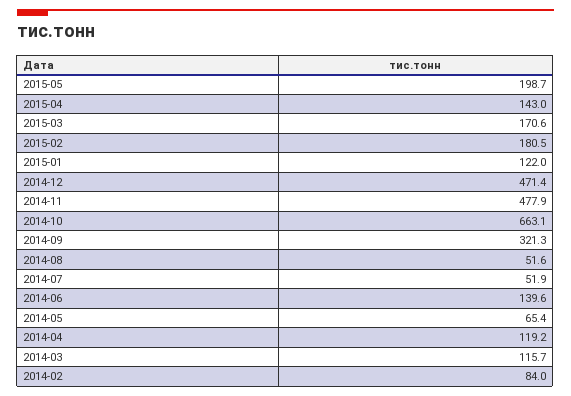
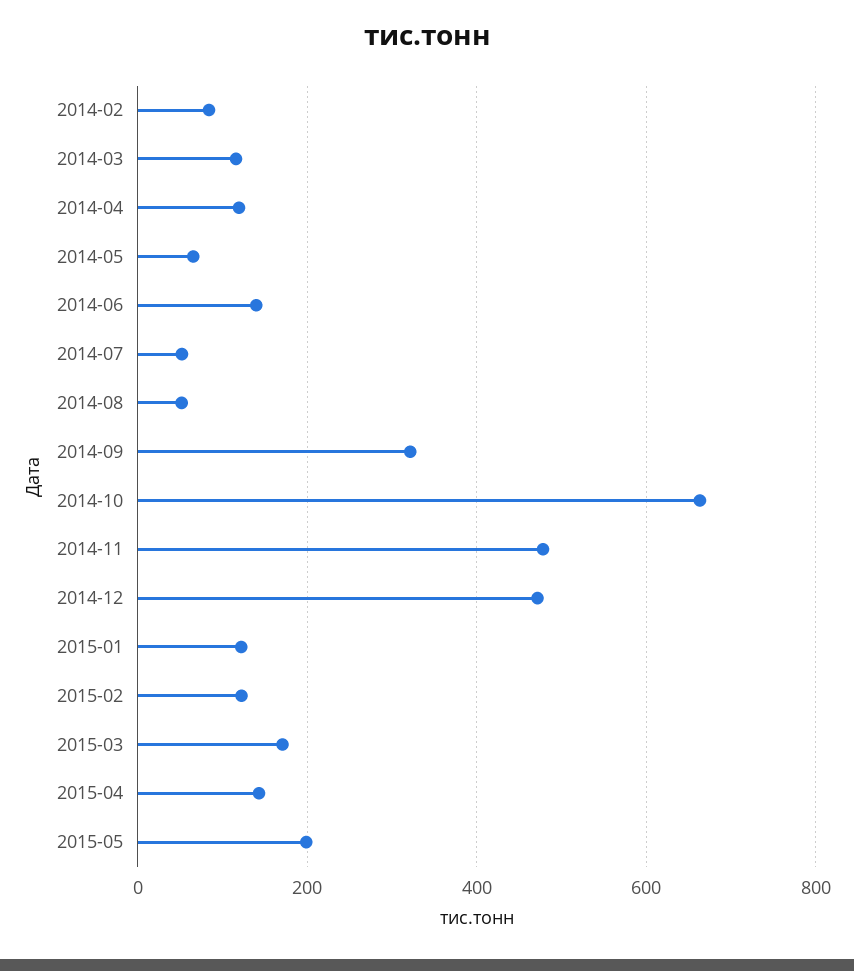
2015-02: 180.5 -> 120

